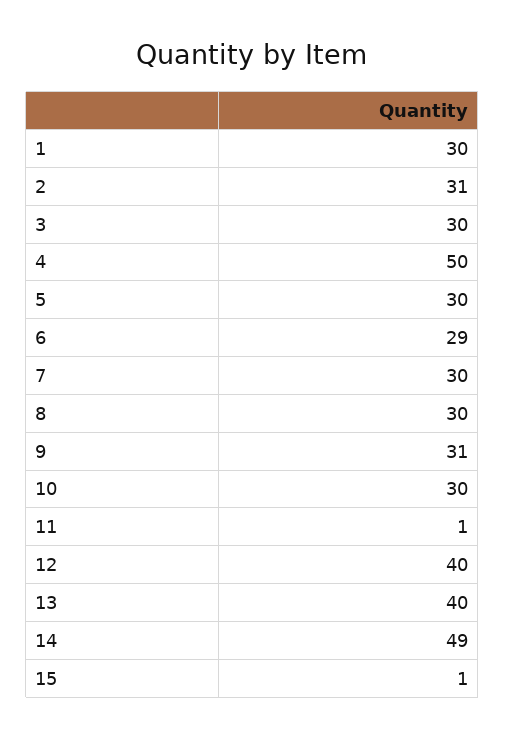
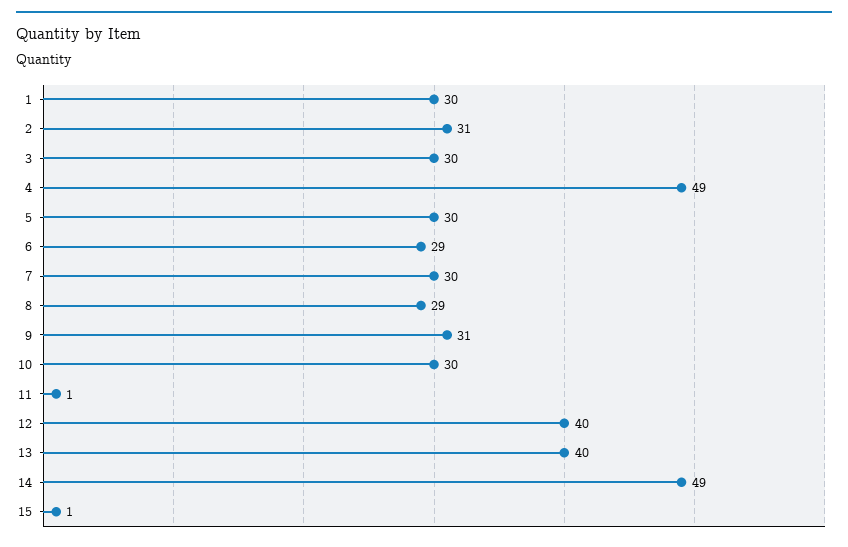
4: 50 -> 49
8: 30 -> 29

